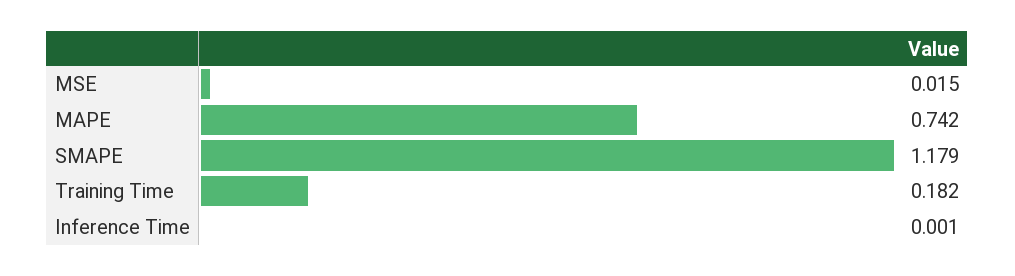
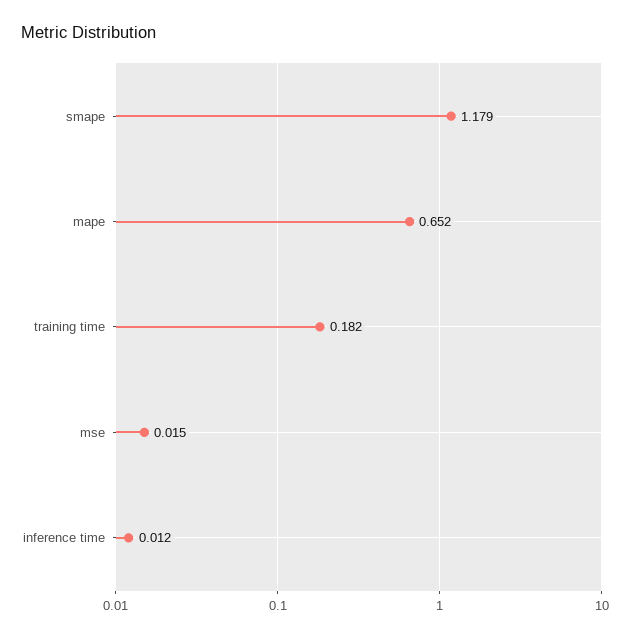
MAPE: 0.742 -> 0.652
Inference Time: 0.001 -> 0.012

